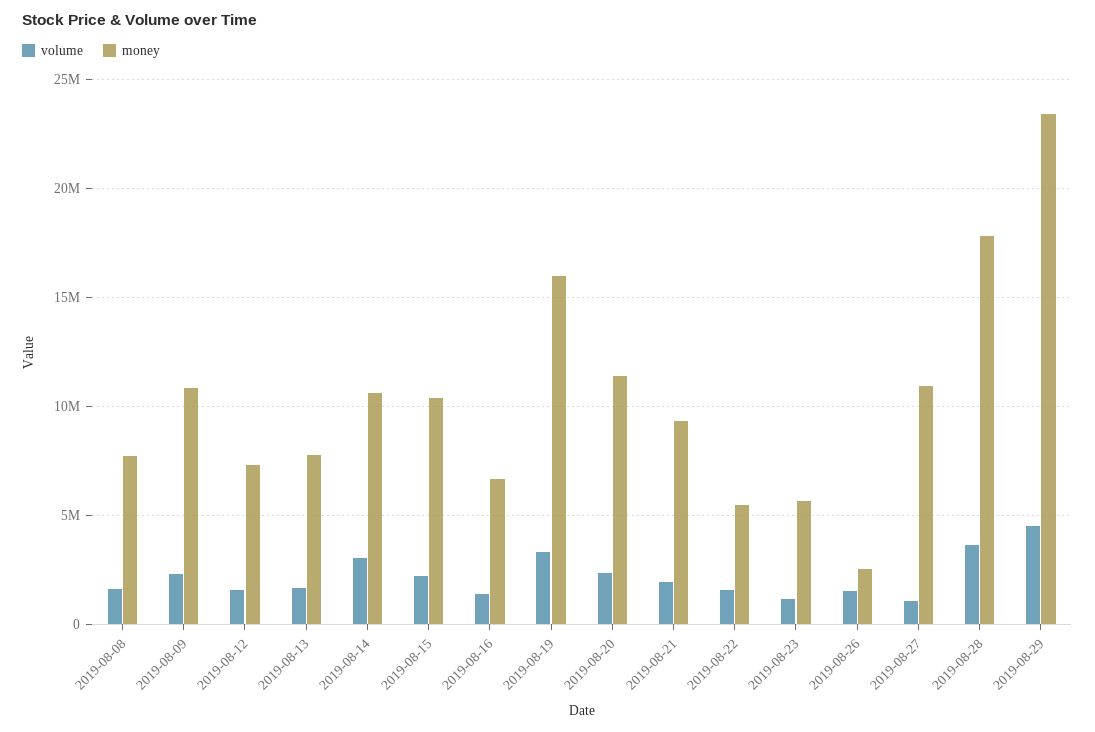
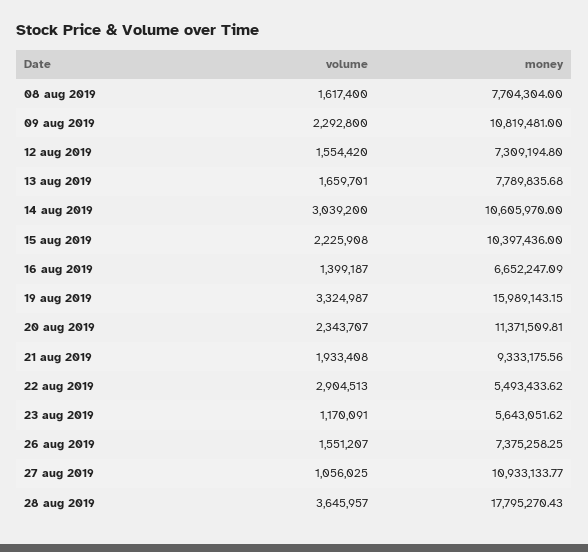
volume, 2019-08-22: 1500000 -> 2904513
money, 2019-08-26: 2500000 -> 7375258.25
volume, 2019-08-29: 4500000 -> none
money, 2019-08-29: 23500000 -> none

